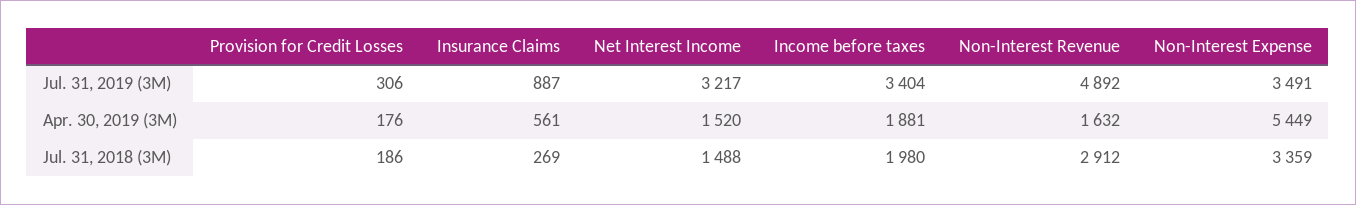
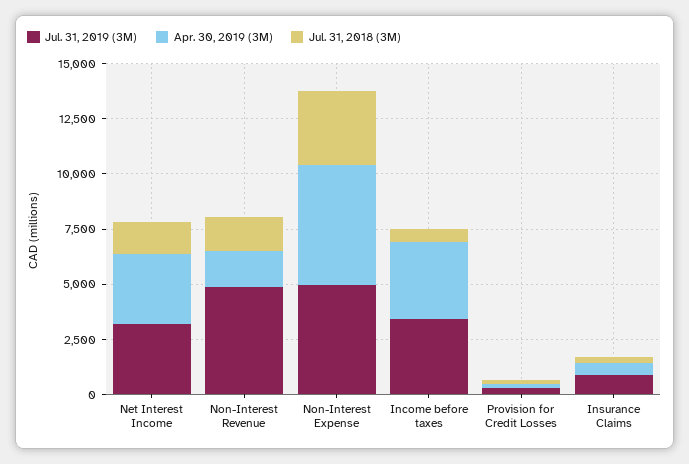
Jul. 31, 2019 (3M), Non-Interest Expense: 3491 -> 5000
Apr. 30, 2019 (3M), Net Interest Income: 1520 -> 3000
Apr. 30, 2019 (3M), Income before taxes: 1881 -> 3500
Jul. 31, 2018 (3M), Income before taxes: 1980 -> 500
Jul. 31, 2018 (3M), Non-Interest Revenue: 2912 -> 1500

